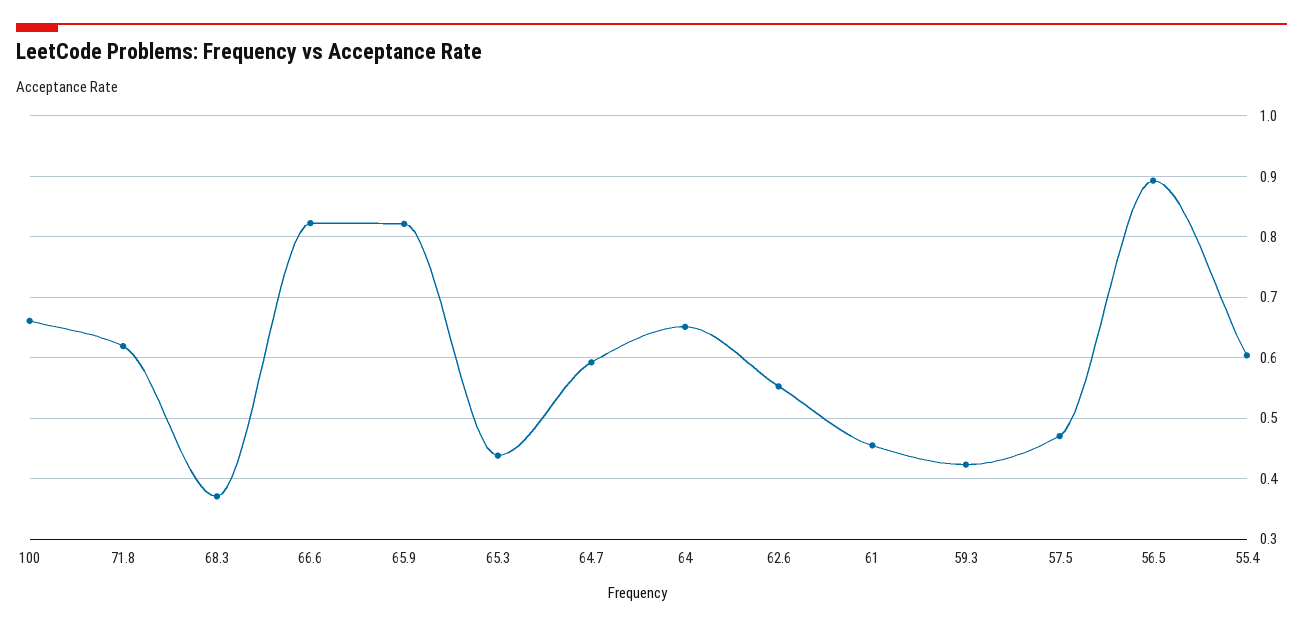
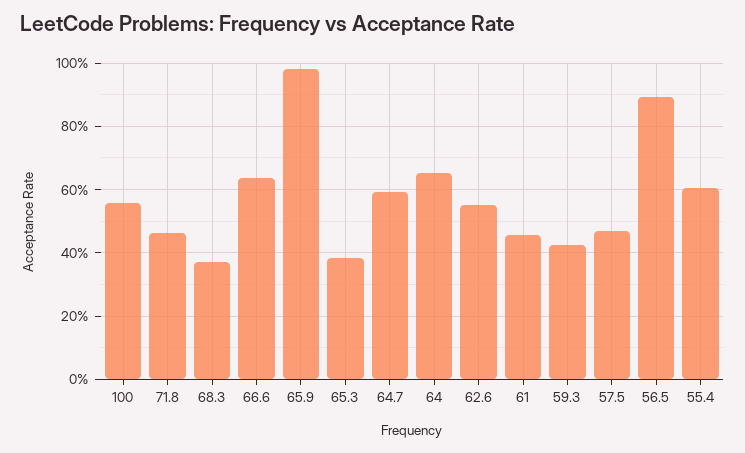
100: 0.66 -> 0.56
71.8: 0.62 -> 0.46
66.6: 0.82 -> 0.64
65.9: 0.82 -> 0.98
65.3: 0.44 -> 0.38

